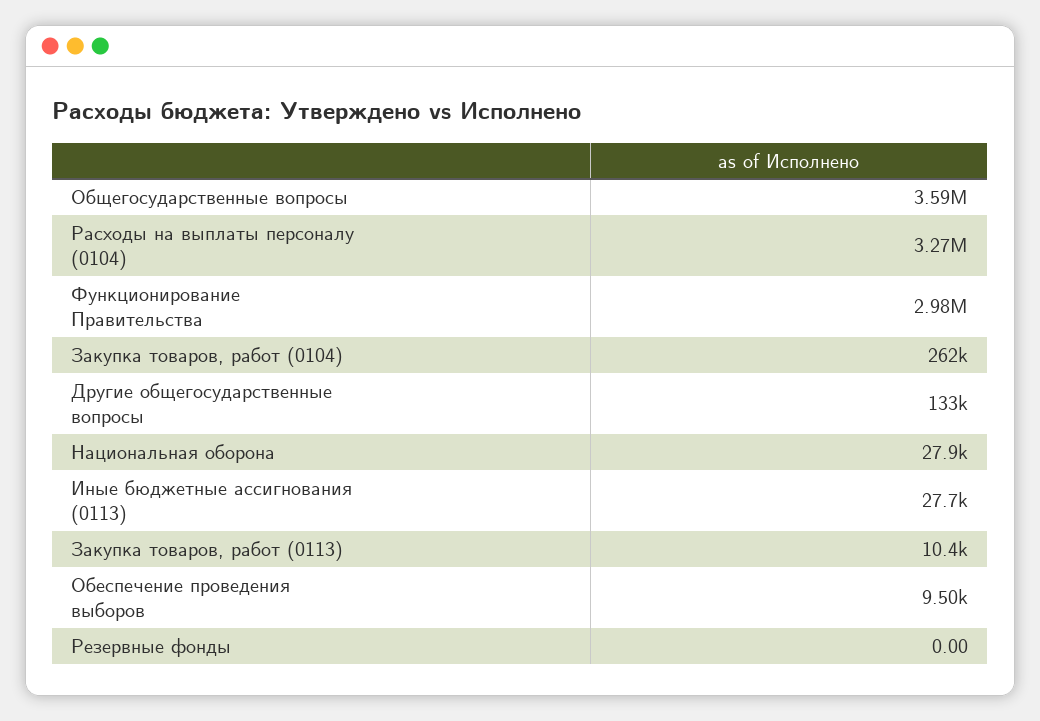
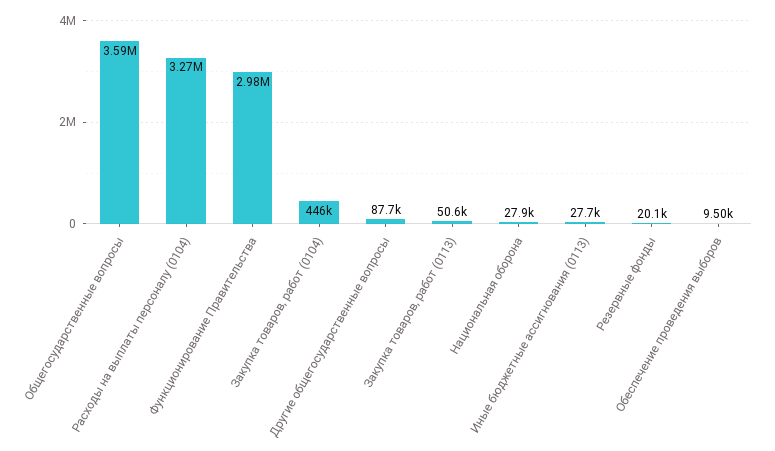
Закупка товаров, работ (0104): 262000 -> 446000
Другие общегосударственные вопросы: 133000 -> 87700
Закупка товаров, работ (0113): 10400 -> 50600
Резервные фонды: 0 -> 20100

